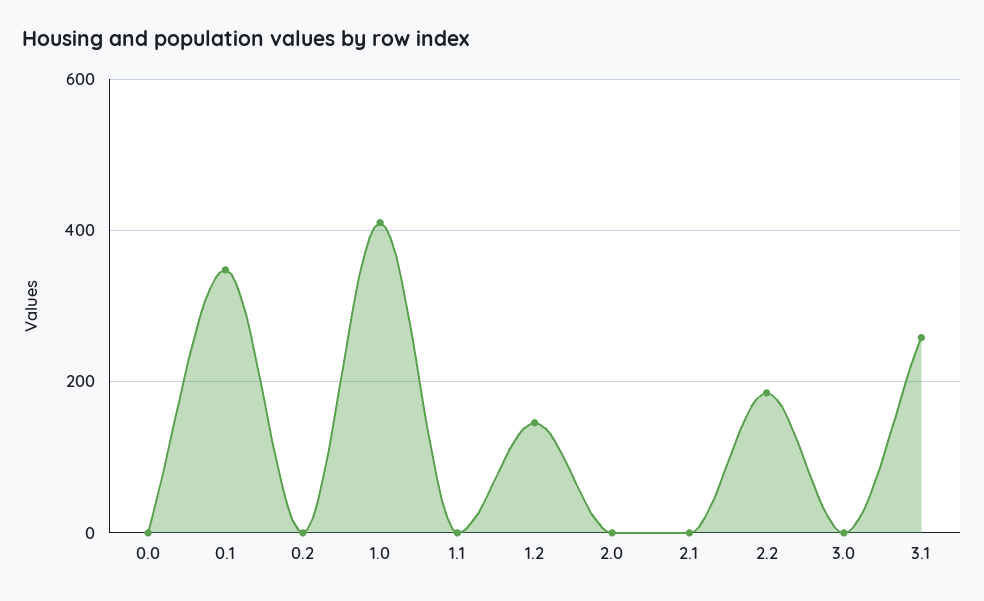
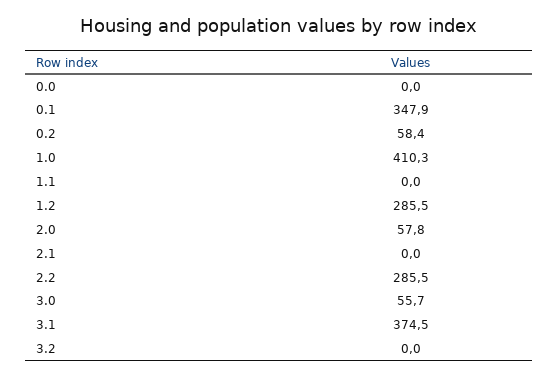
0.2: 0 -> 58.4
1.2: 140 -> 285.5
2.0: 0 -> 57.8
2.2: 180 -> 285.5
3.0: 0 -> 55.7
3.1: 260 -> 374.5
3.2: none -> 0

